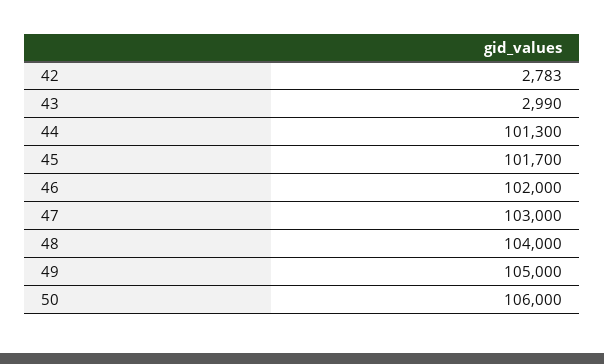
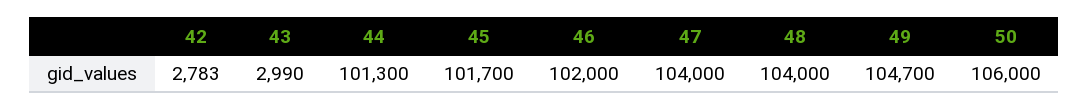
47: 103000 -> 104000
49: 105000 -> 104700

